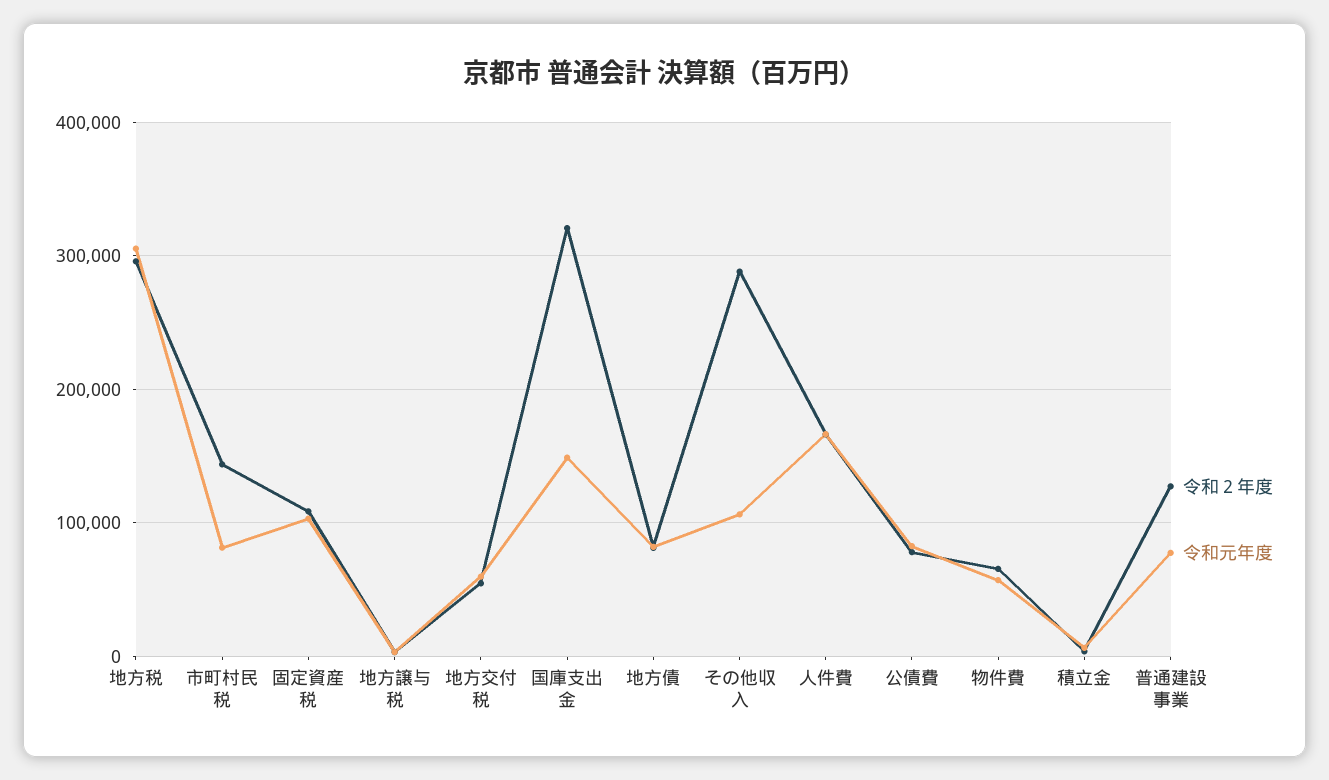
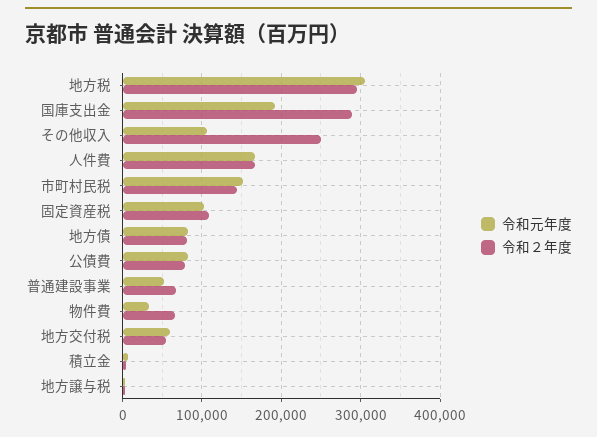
令和元年度, 市町村民税: 80000 -> 150000
令和２年度, 国庫支出金: 320000 -> 290000
令和元年度, 国庫支出金: 150000 -> 190000
令和２年度, その他収入: 290000 -> 250000
令和元年度, 物件費: 60000 -> 30000
令和２年度, 普通建設事業: 130000 -> 70000
令和元年度, 普通建設事業: 80000 -> 50000

